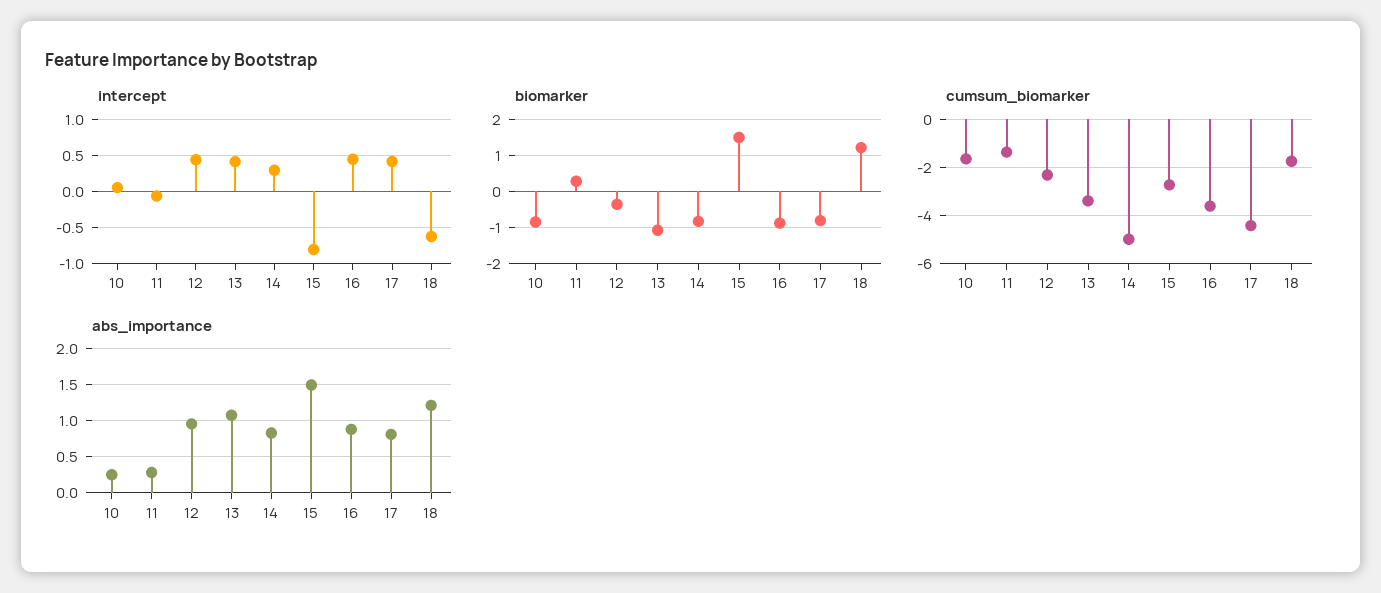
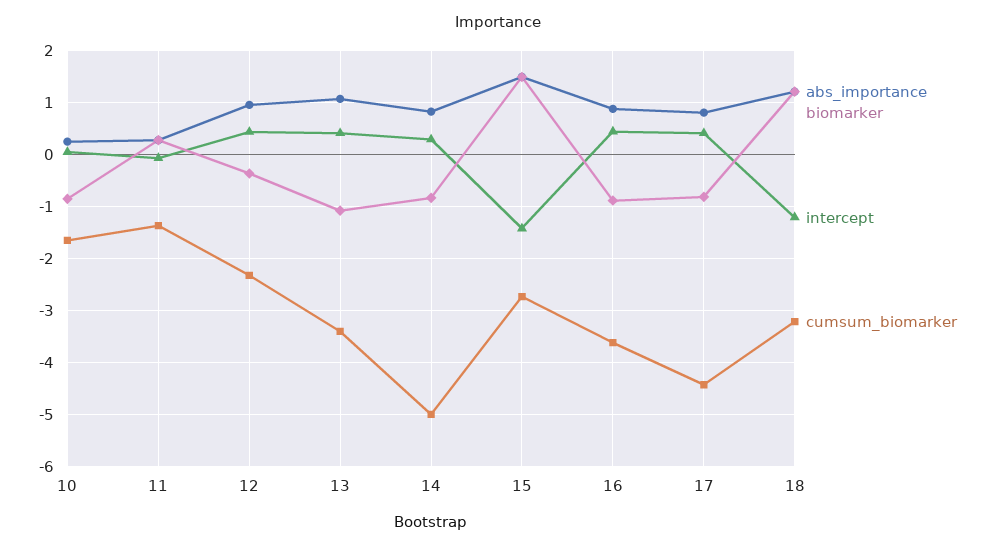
intercept, 15: -0.8 -> -1.4
intercept, 18: -0.6 -> -1.2
cumsum_biomarker, 18: -1.75 -> -3.2

